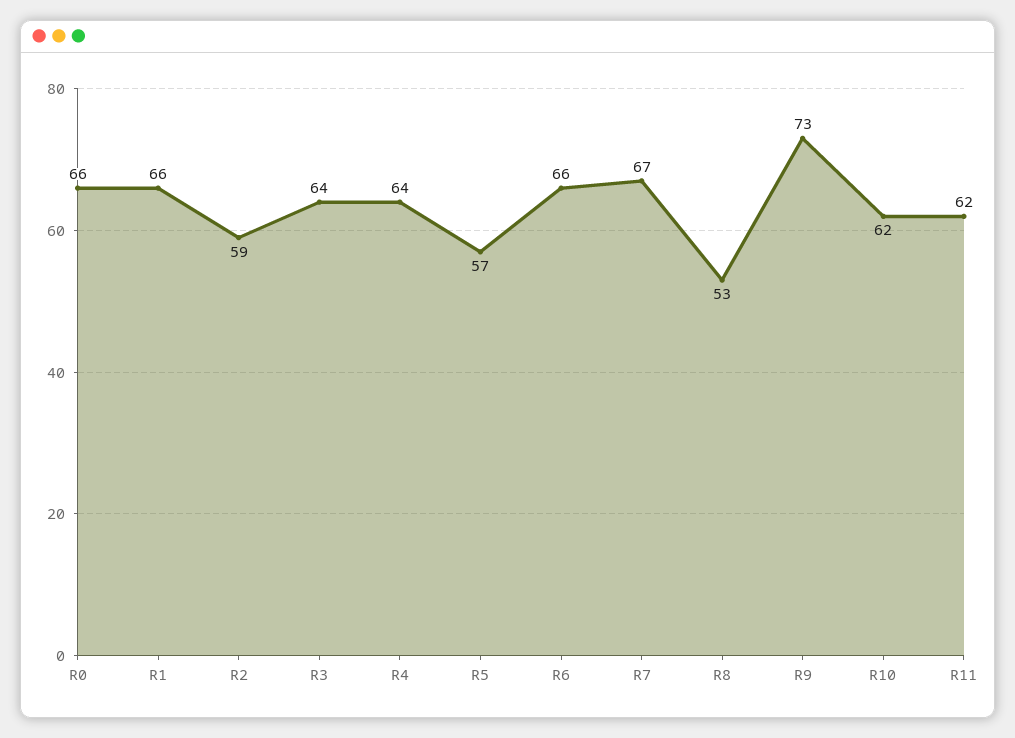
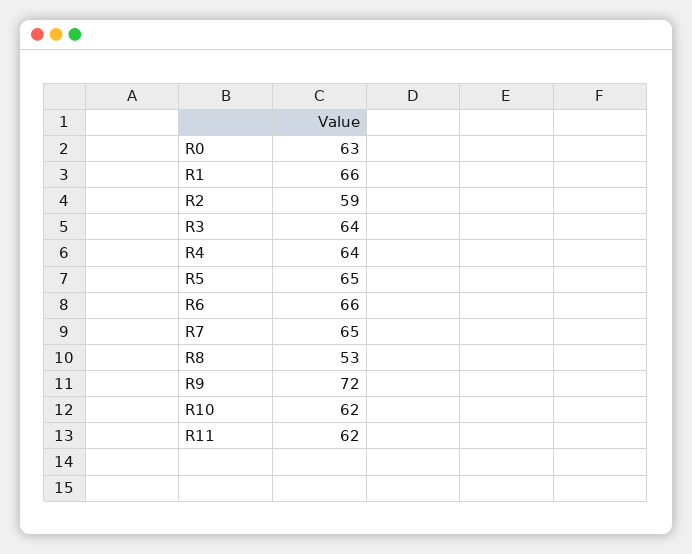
R0: 66 -> 63
R5: 57 -> 65
R7: 67 -> 65
R9: 73 -> 72

